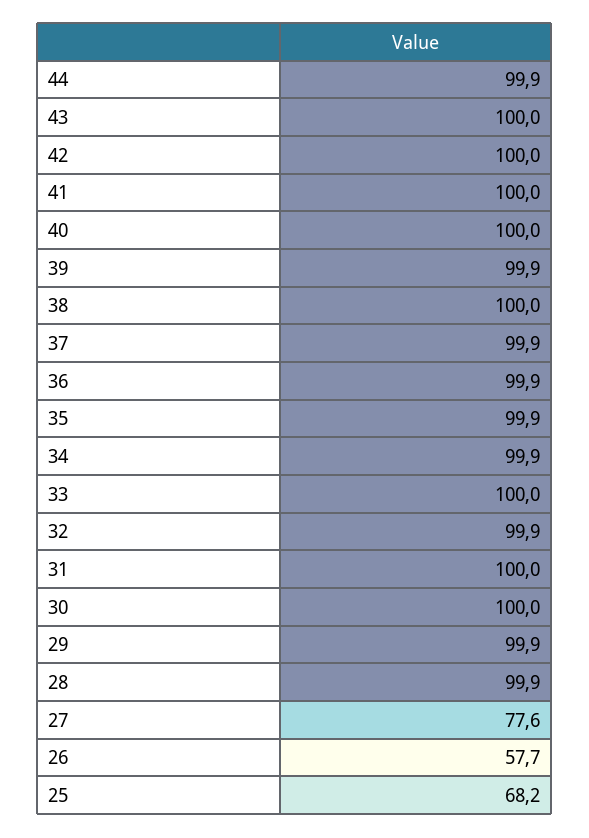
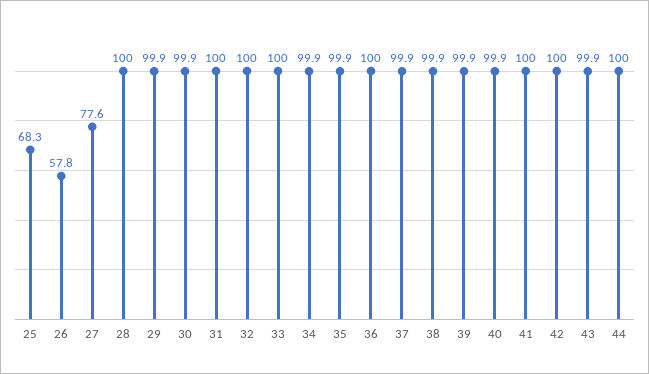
44: 99.9 -> 100
43: 100 -> 99.9
40: 100 -> 99.9
38: 100 -> 99.9
36: 99.9 -> 100
32: 99.9 -> 100
30: 100 -> 99.9
28: 99.9 -> 100
26: 57.7 -> 57.8
25: 68.2 -> 68.3

